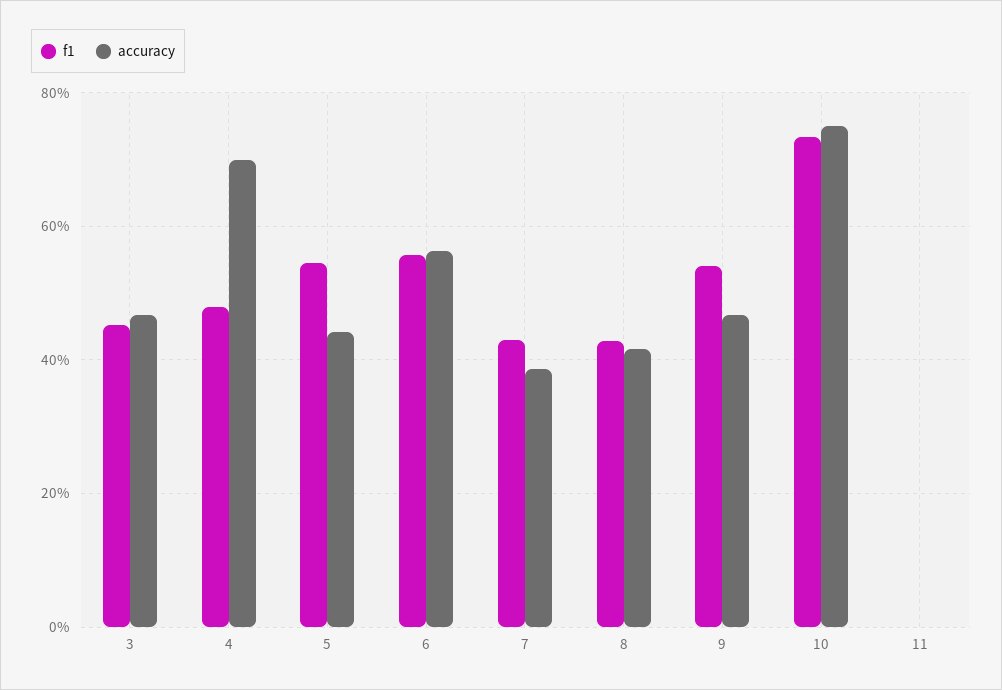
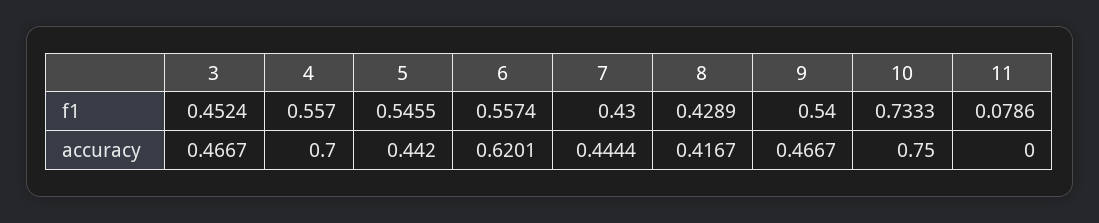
f1, 4: 0.48 -> 0.557
accuracy, 6: 0.56 -> 0.6201
accuracy, 7: 0.38 -> 0.4444
f1, 11: 0 -> 0.0786

